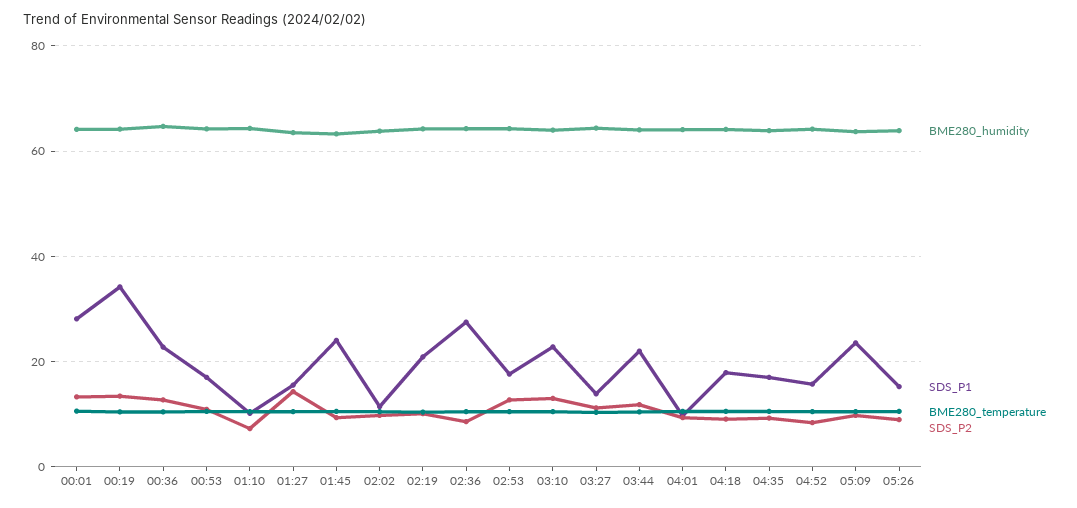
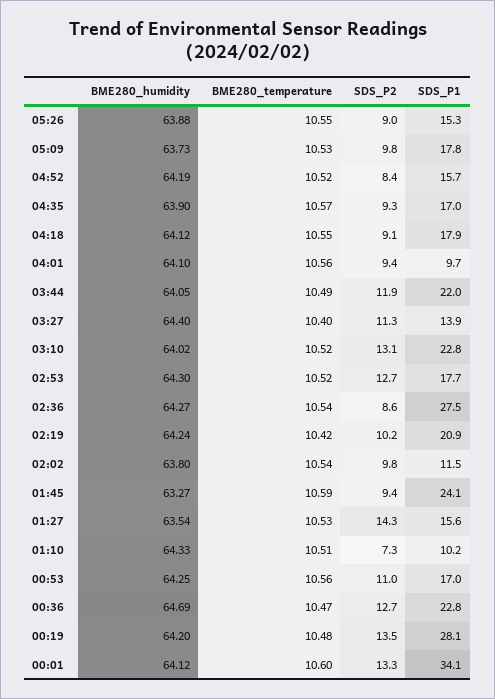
SDS_P1, 00:01: 28 -> 34.1
SDS_P1, 00:19: 34 -> 28.1
SDS_P1, 05:09: 24 -> 17.8

